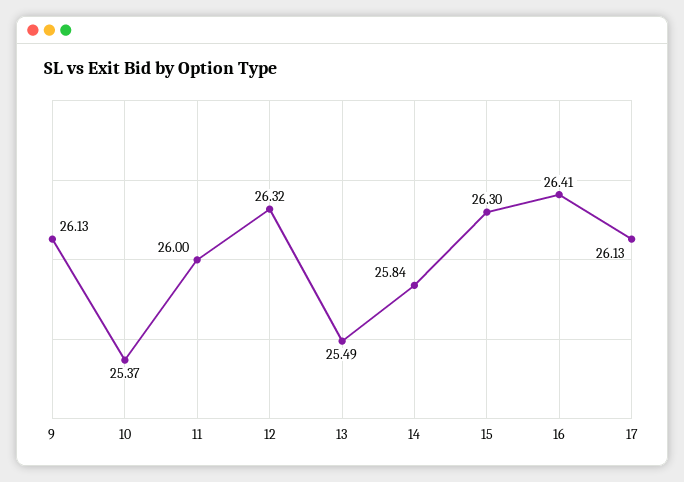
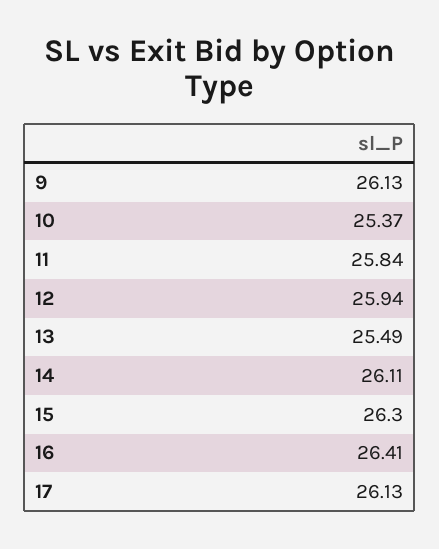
11: 26 -> 25.84
12: 26.32 -> 25.94
14: 25.84 -> 26.11

